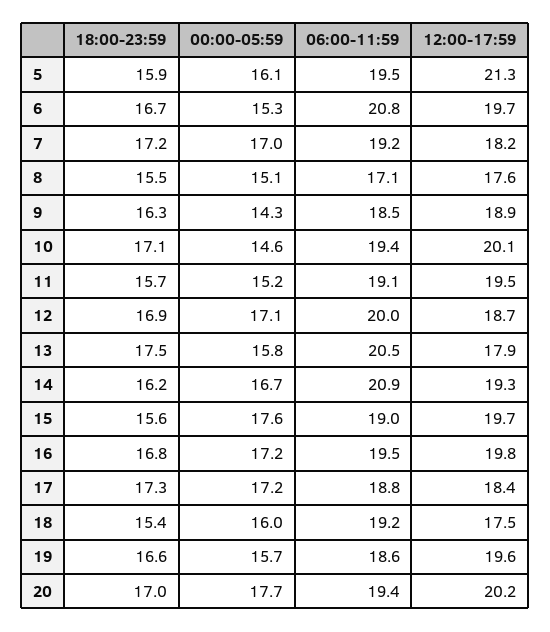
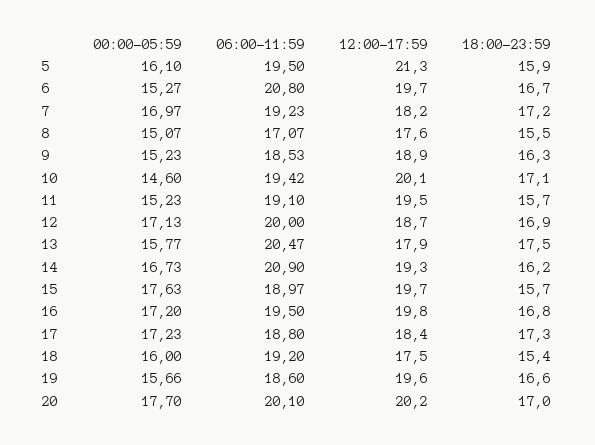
00:00-05:59, 9: 14.3 -> 15.23
18:00-23:59, 15: 15.6 -> 15.7
06:00-11:59, 20: 19.4 -> 20.1

